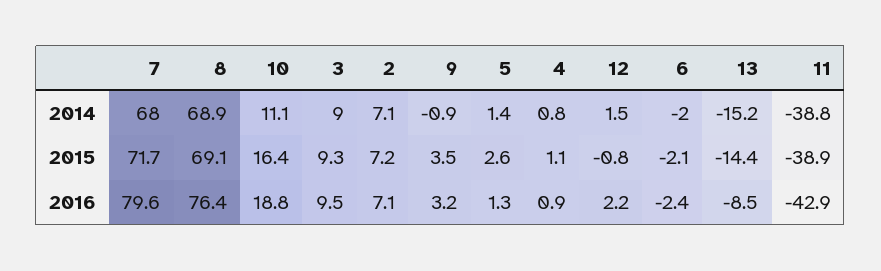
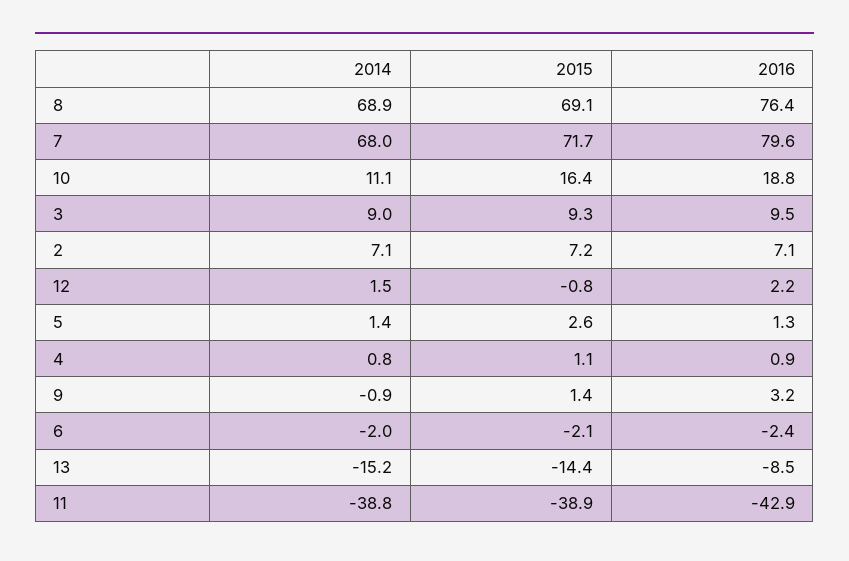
9, 2015: 3.5 -> 1.4

